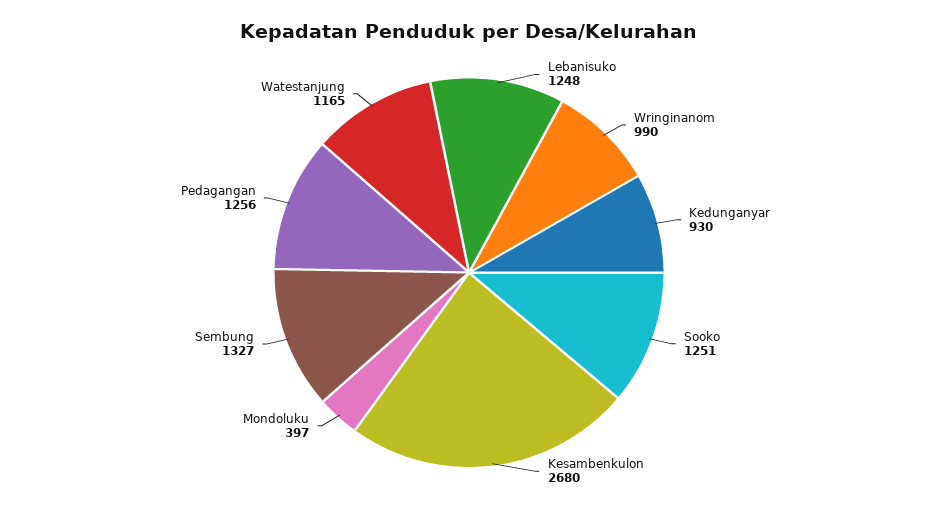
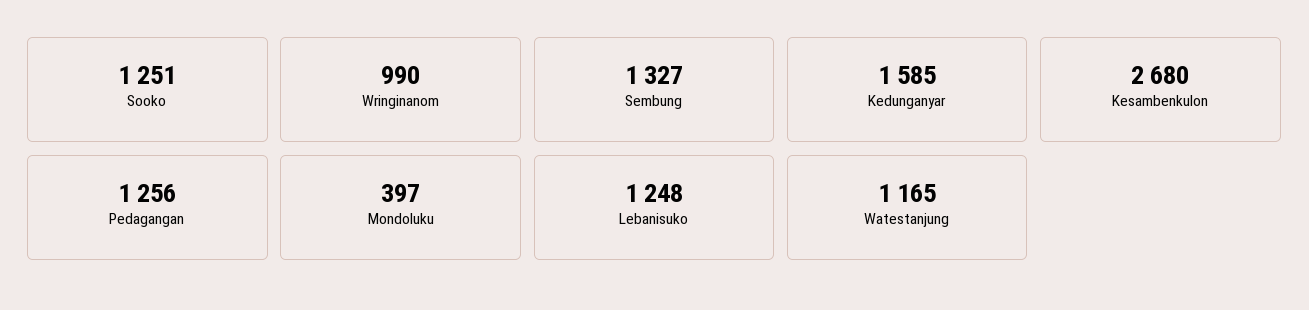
Kedunganyar: 930 -> 1585

